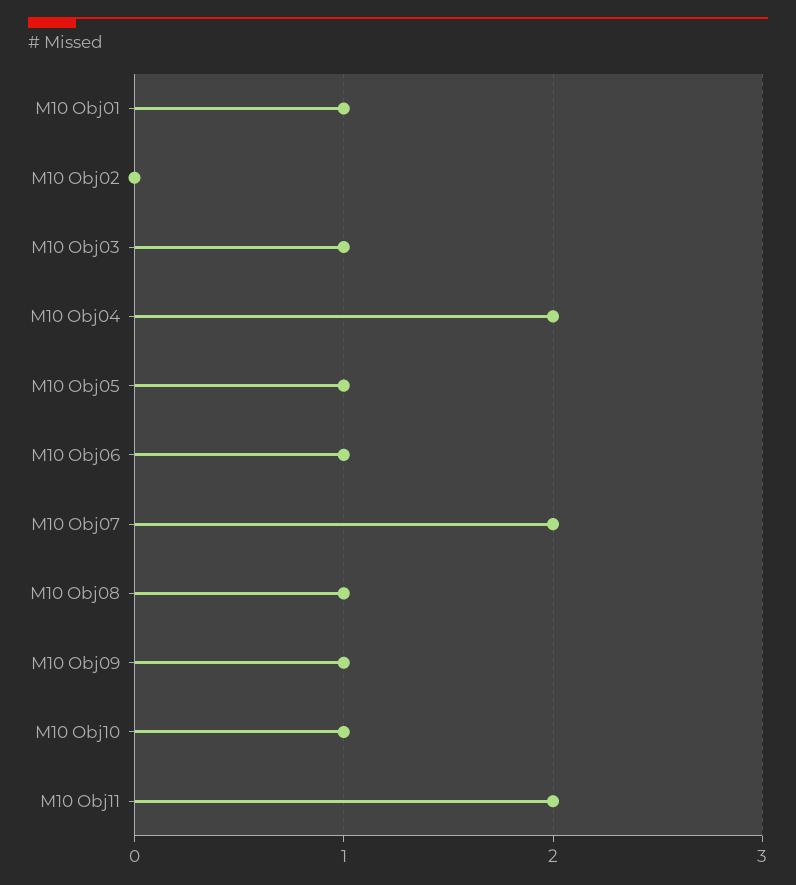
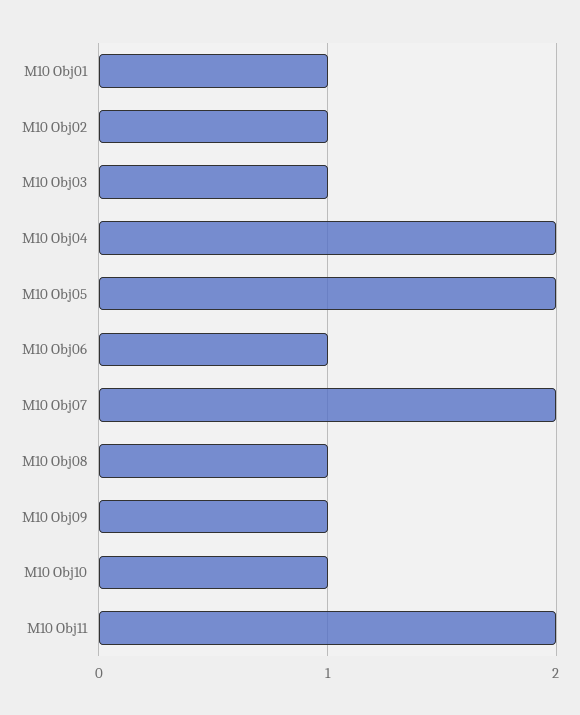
M10 Obj02: 0 -> 1
M10 Obj05: 1 -> 2

